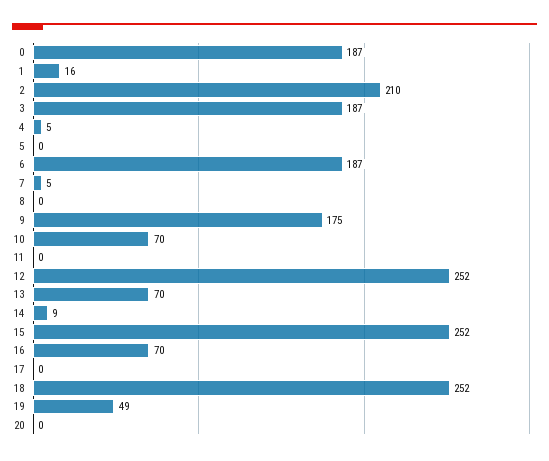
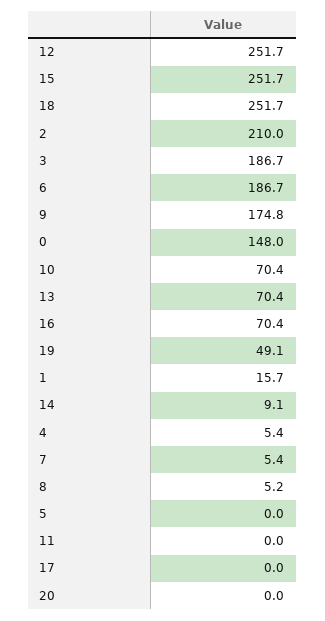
0: 187 -> 148
8: 0 -> 5.2

